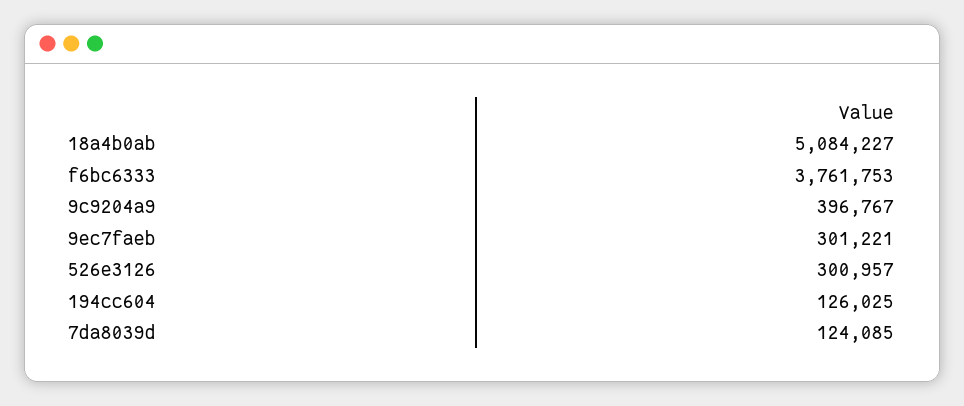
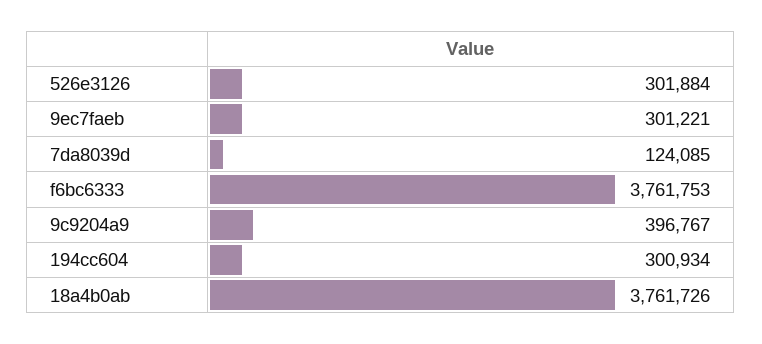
18a4b0ab: 5084227 -> 3761726
526e3126: 300957 -> 301884
194cc604: 126025 -> 300934

